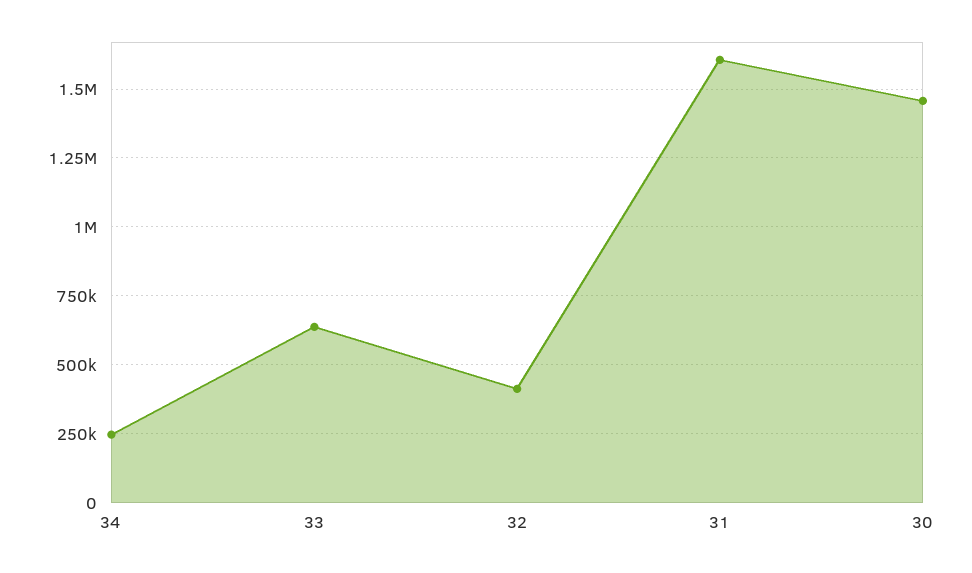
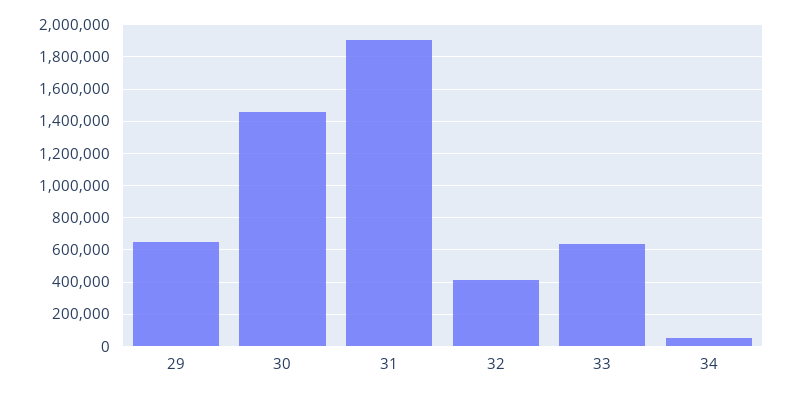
34: 250000 -> 50000
31: 1600000 -> 1900000
29: none -> 650000

